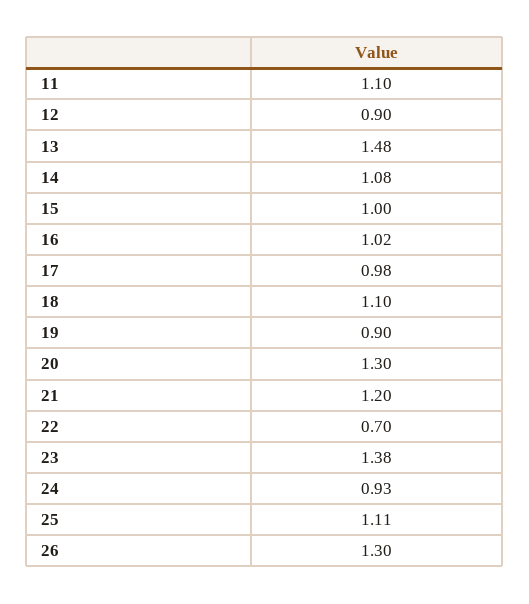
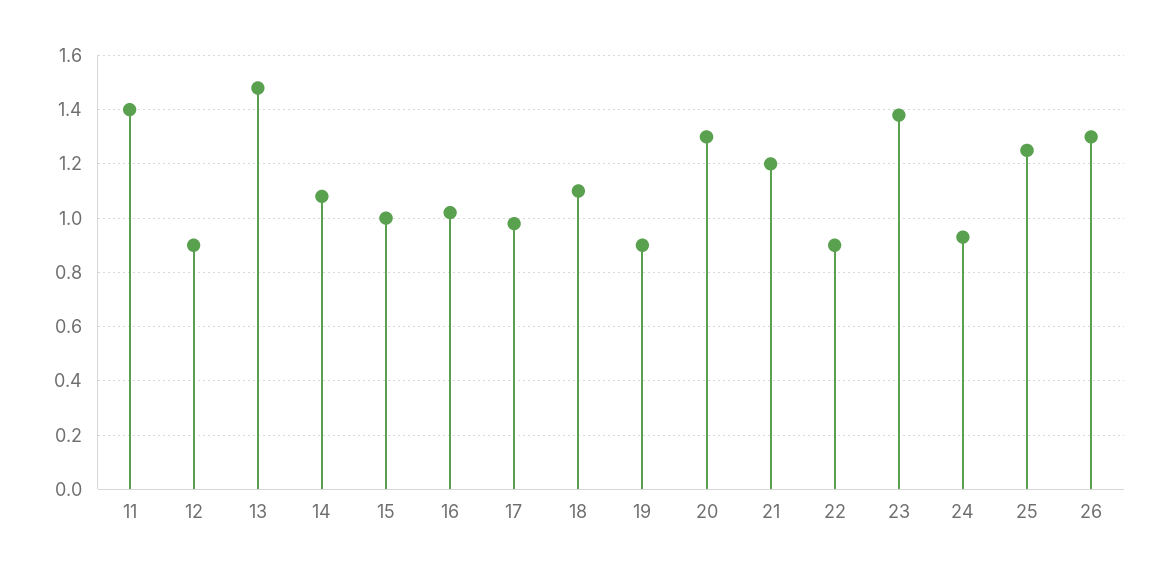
11: 1.1 -> 1.4
22: 0.7 -> 0.9
25: 1.11 -> 1.25

